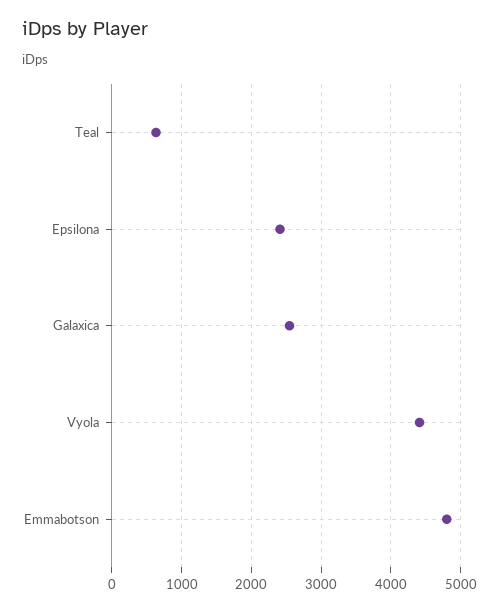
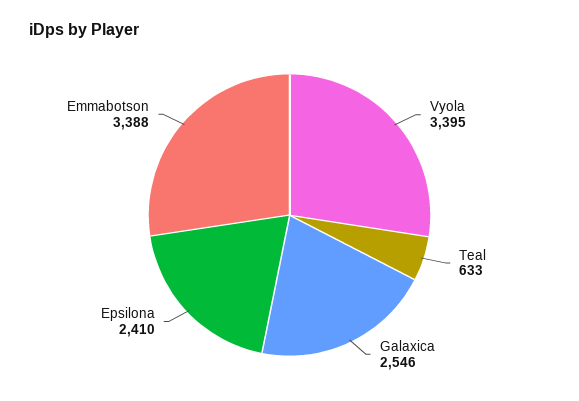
Vyola: 4400 -> 3395
Emmabotson: 4800 -> 3388

